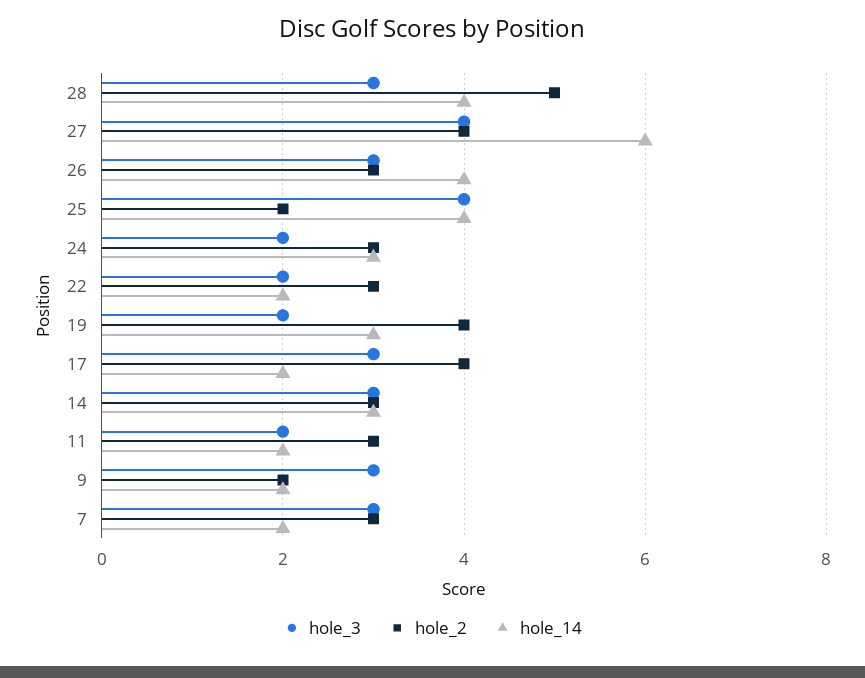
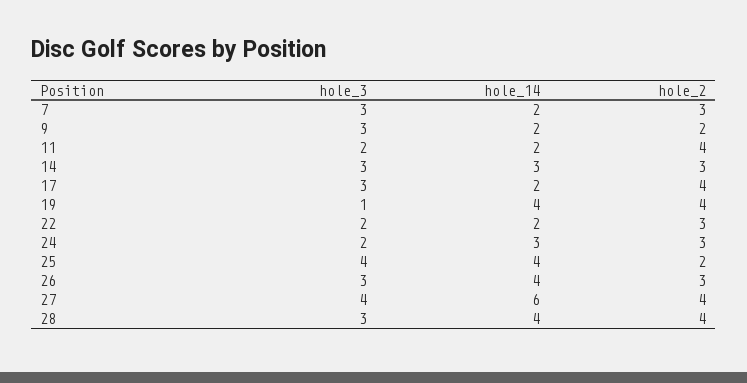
hole_2, 28: 5 -> 4
hole_3, 19: 2 -> 1
hole_14, 19: 3 -> 4
hole_2, 11: 3 -> 4

